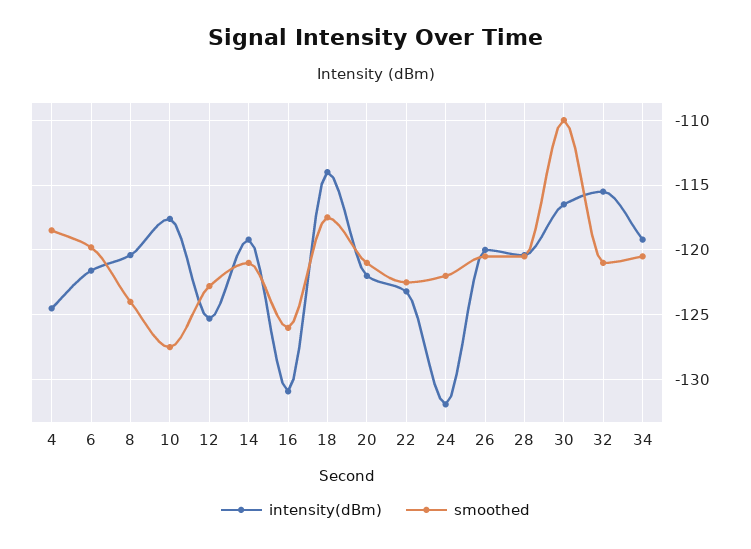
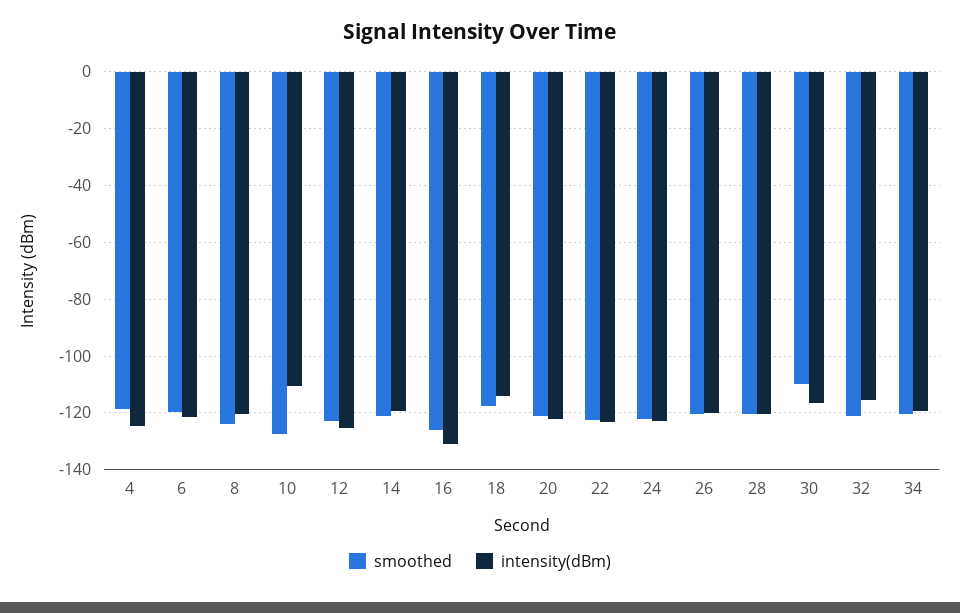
intensity(dBm), 10: -117.5 -> -110
intensity(dBm), 24: -132 -> -122.5

